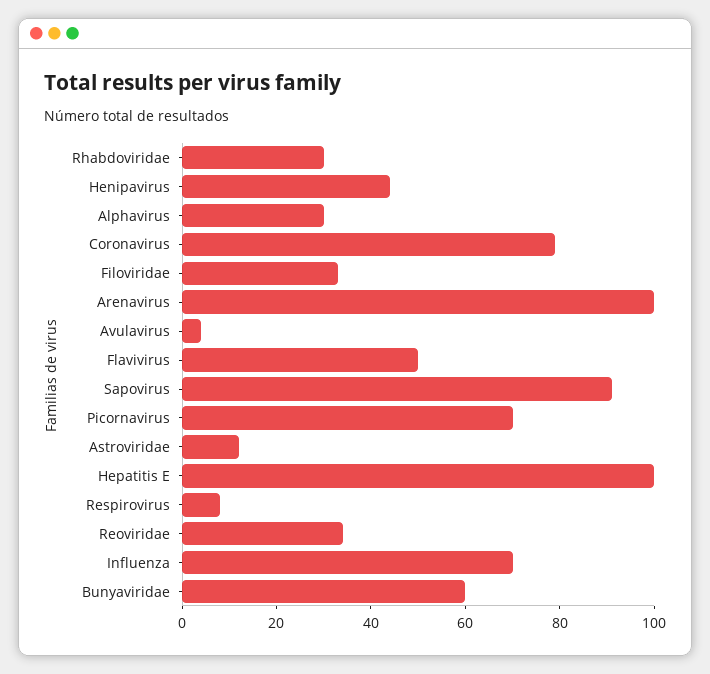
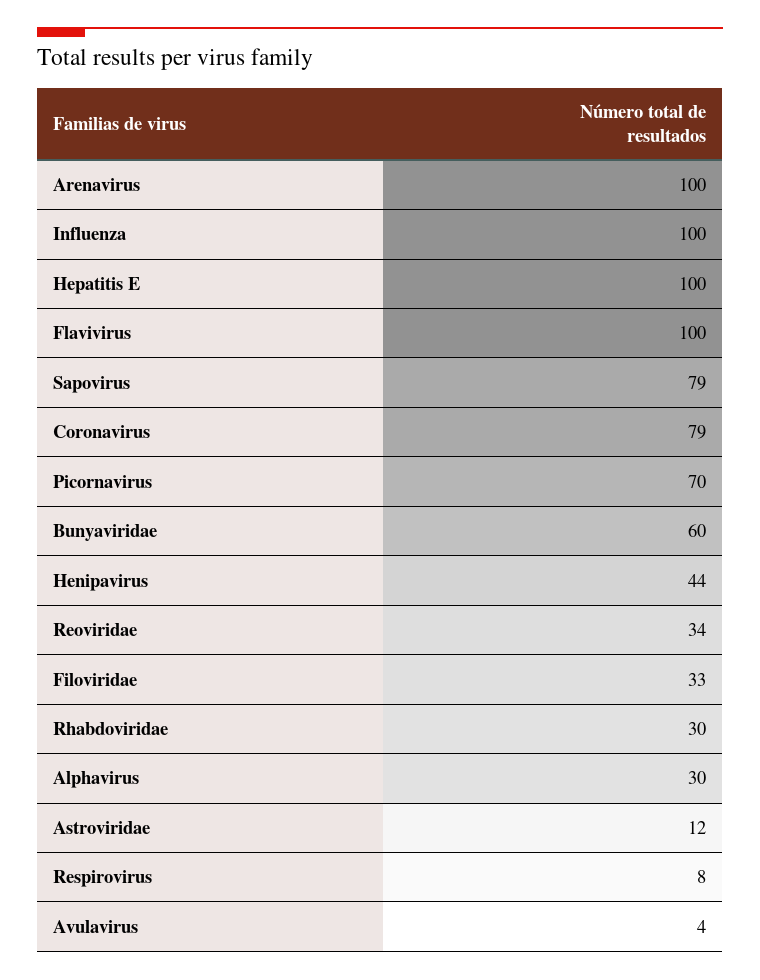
Flavivirus: 50 -> 100
Sapovirus: 90 -> 79
Influenza: 70 -> 100

